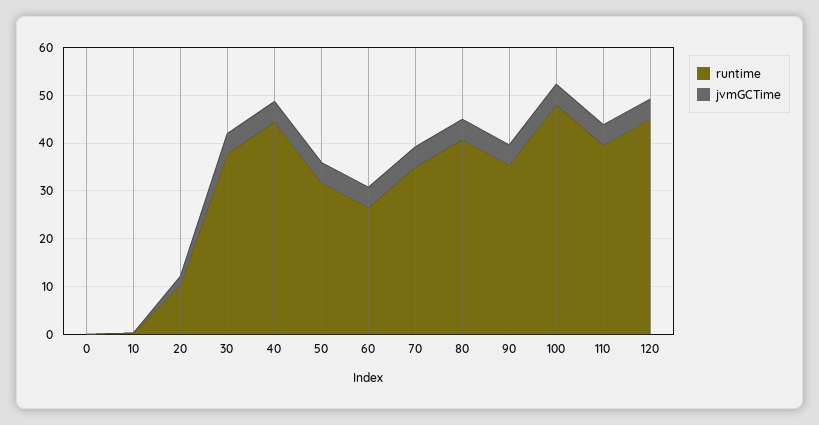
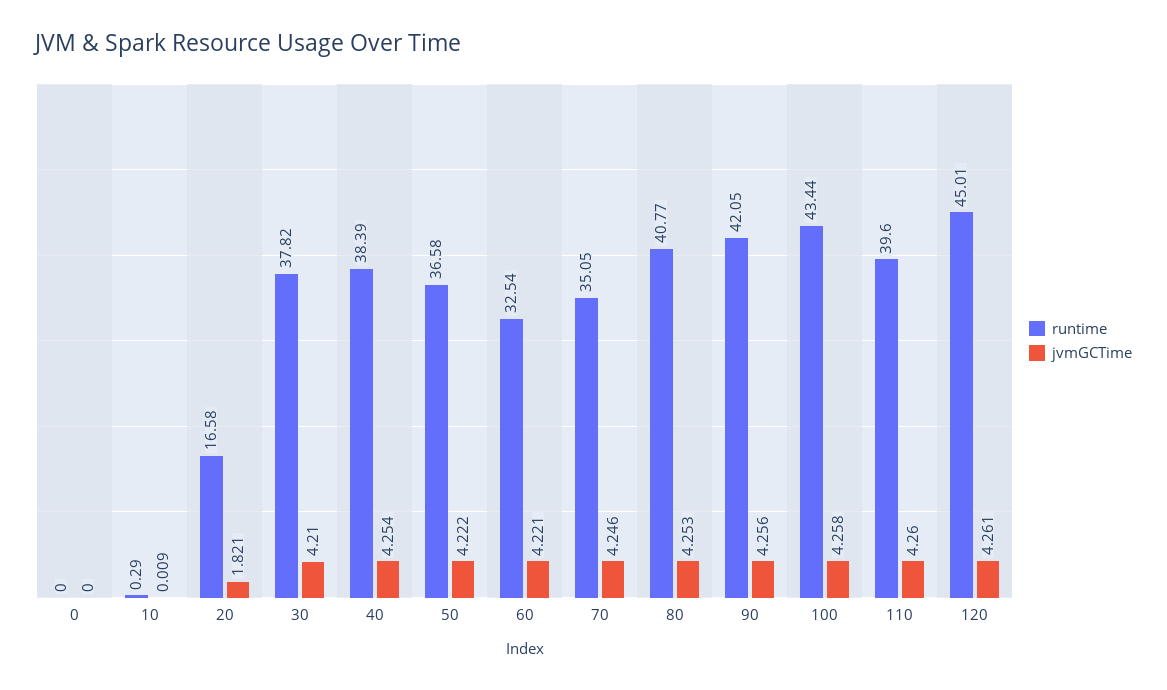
runtime, 20: 10 -> 16.58
runtime, 40: 44 -> 38.39
runtime, 50: 32 -> 36.58
runtime, 60: 26 -> 32.54
runtime, 90: 36 -> 42.05
runtime, 100: 48 -> 43.44

